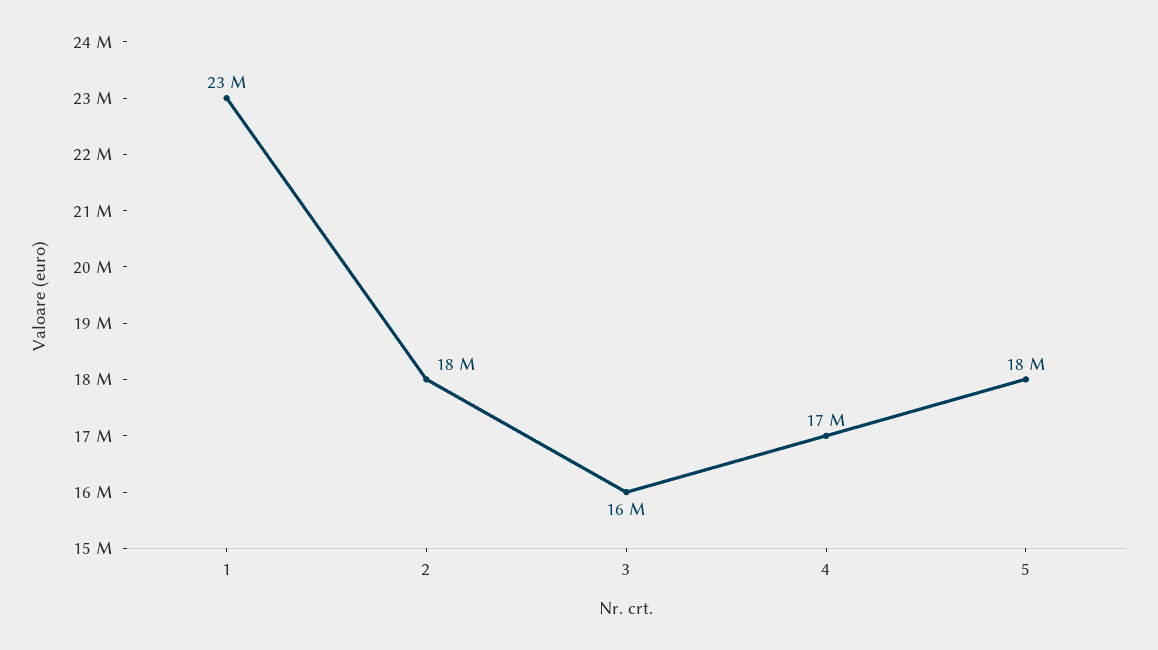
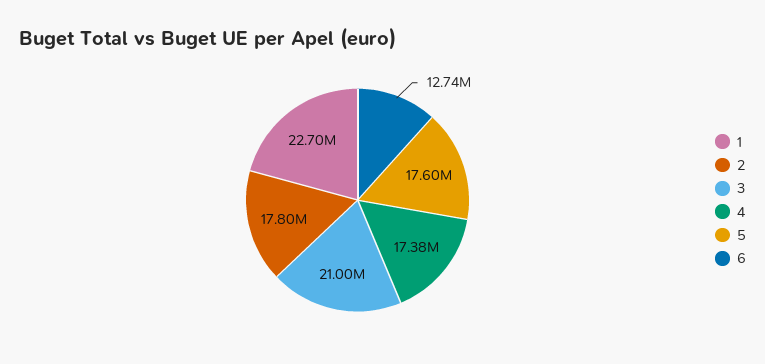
3: 16000000 -> 21000000
6: none -> 12740000

